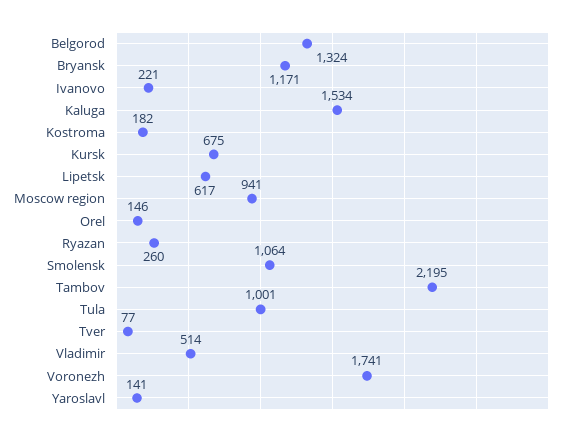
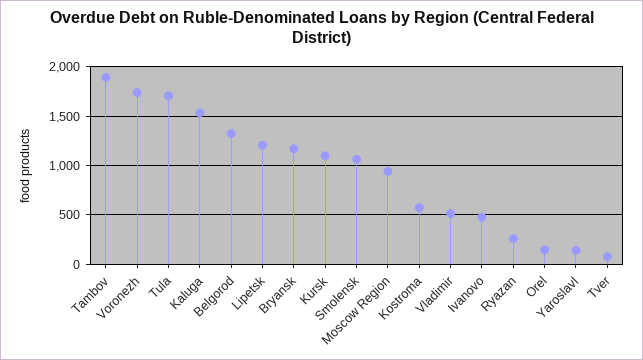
Ivanovo: 221 -> 500
Kostroma: 182 -> 600
Kursk: 675 -> 1100
Lipetsk: 617 -> 1200
Tambov: 2195 -> 1900
Tula: 1001 -> 1700

